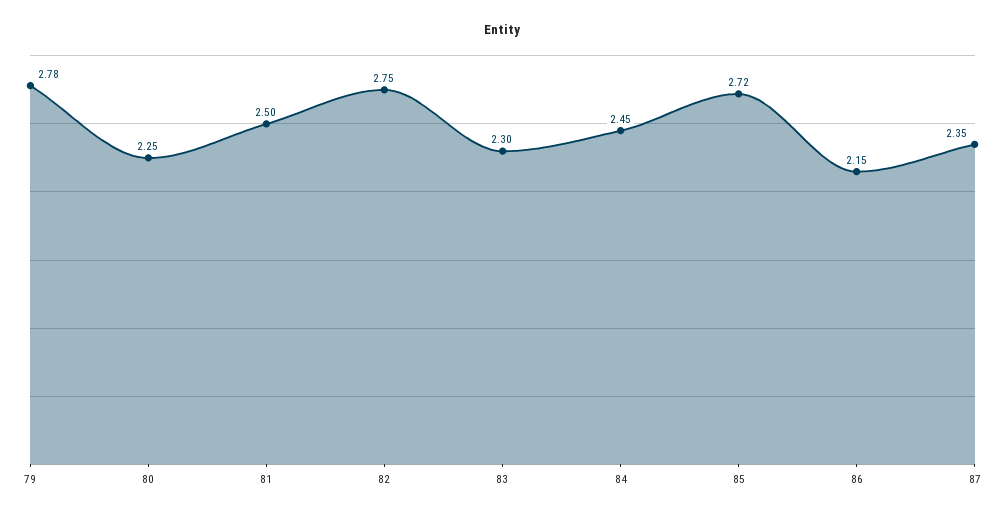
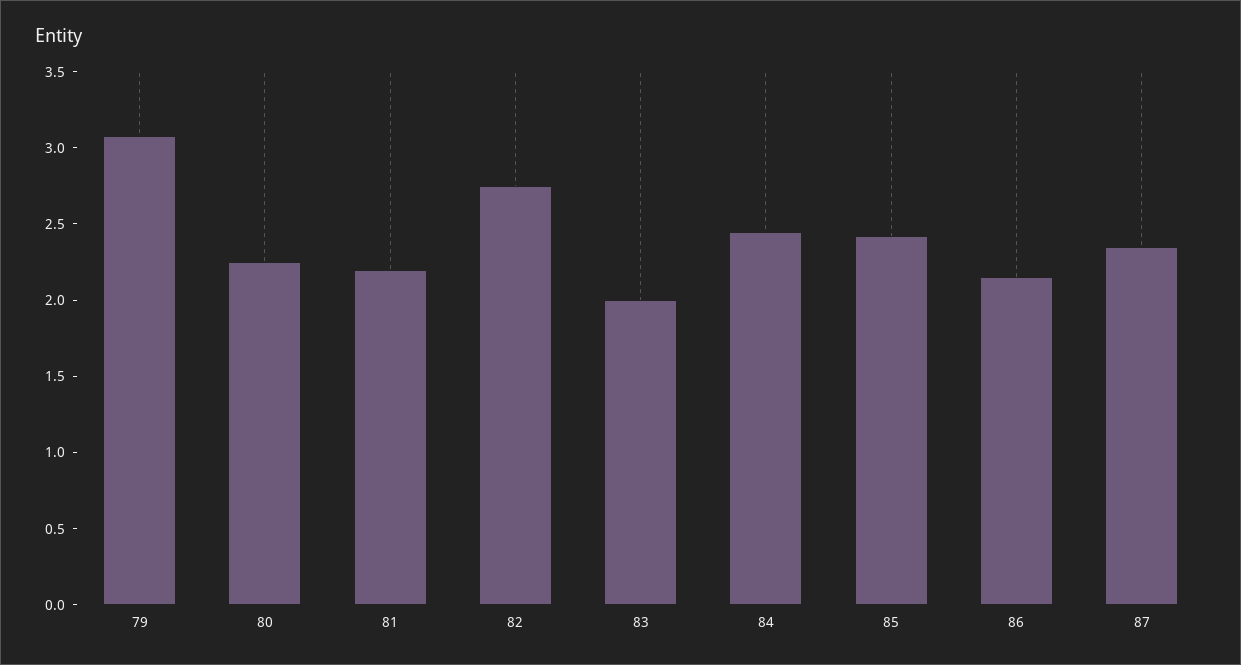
79: 2.78 -> 3.1
81: 2.5 -> 2.2
83: 2.3 -> 2
85: 2.72 -> 2.4

